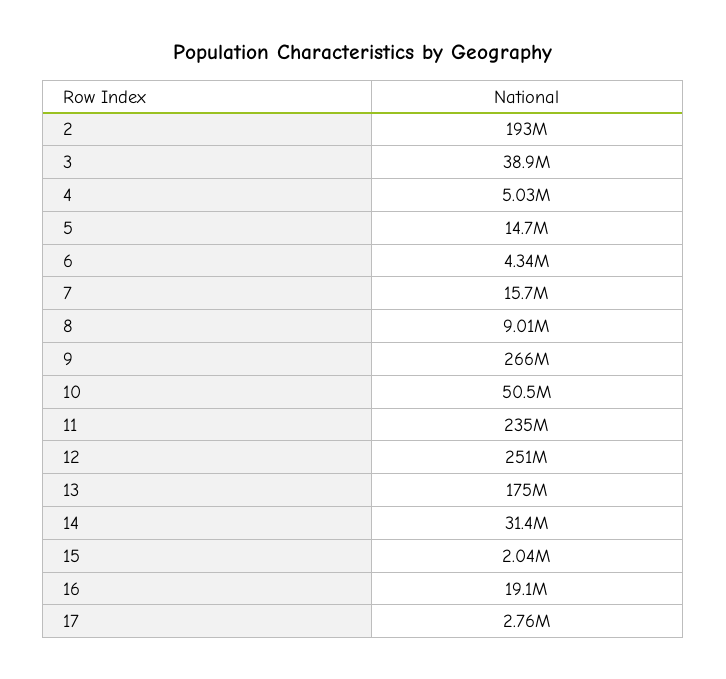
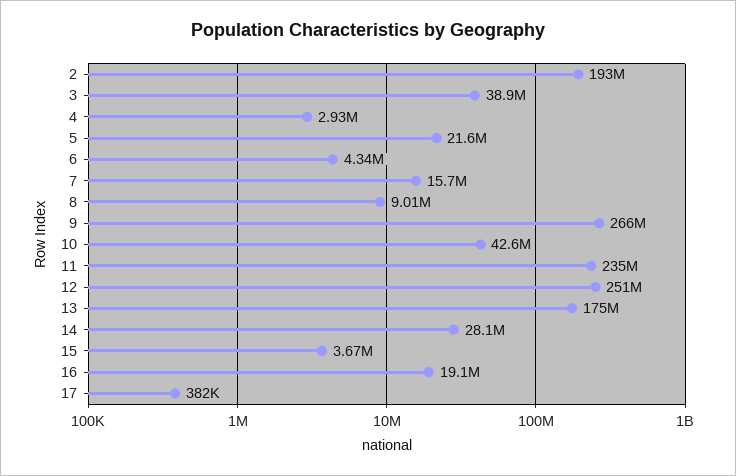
4: 5030000 -> 2930000
5: 14700000 -> 21600000
10: 50500000 -> 42600000
14: 31400000 -> 28100000
15: 2040000 -> 3670000
17: 2760000 -> 382000

